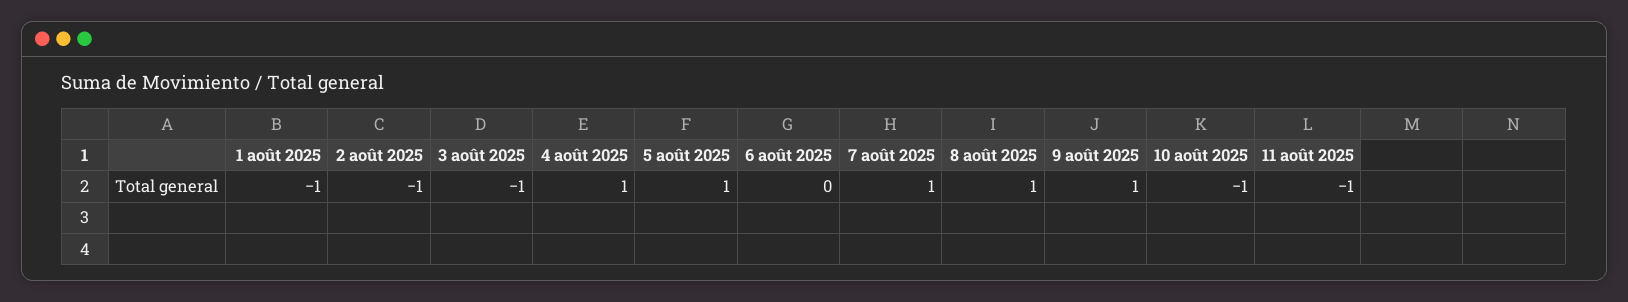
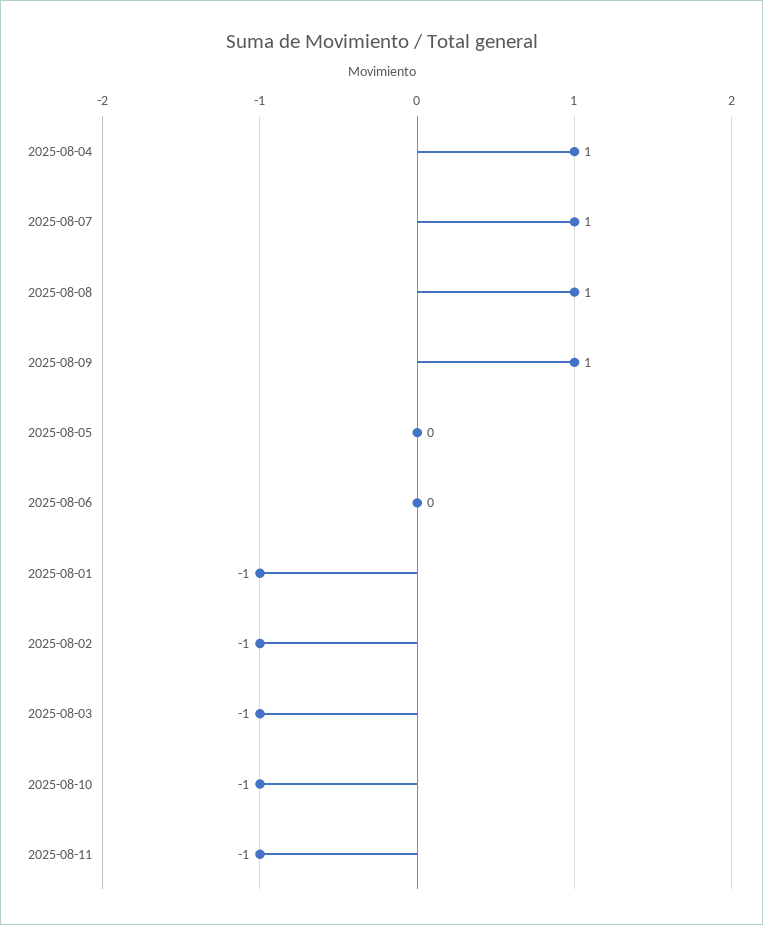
5 août 2025: 1 -> 0

